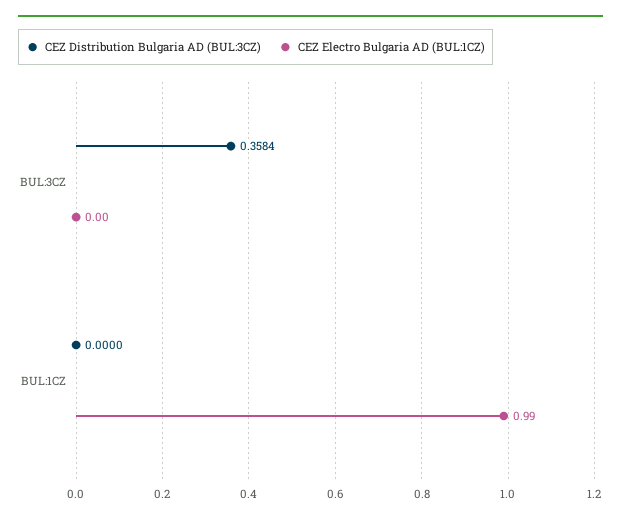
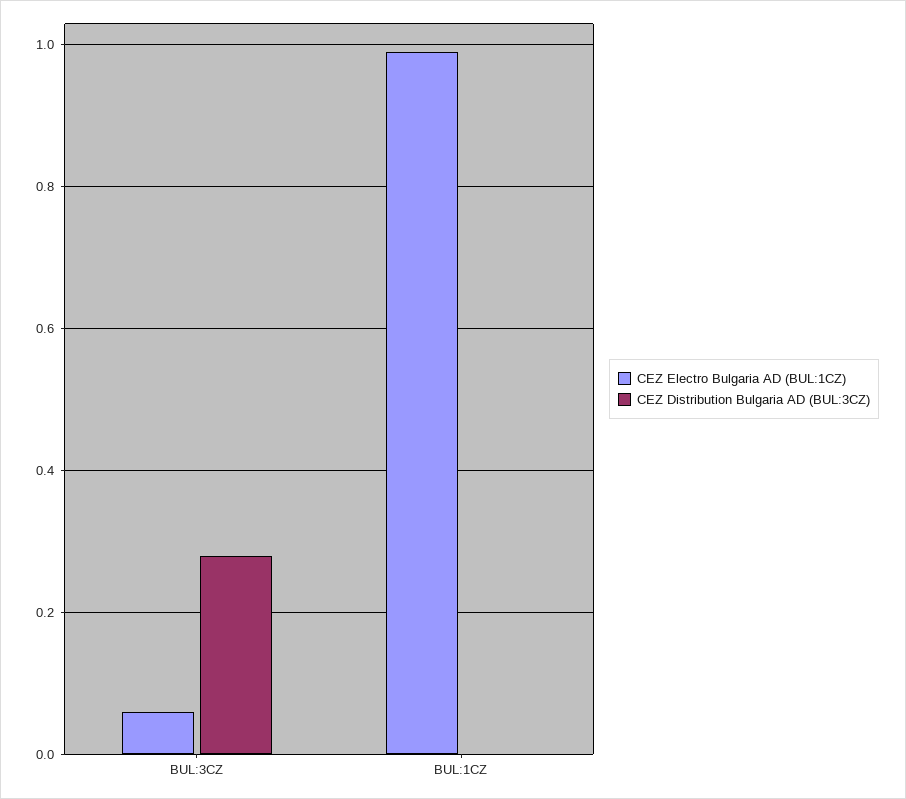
CEZ Distribution Bulgaria AD (BUL:3CZ), BUL:3CZ: 0.3584 -> 0.28
CEZ Electro Bulgaria AD (BUL:1CZ), BUL:3CZ: 0 -> 0.06

